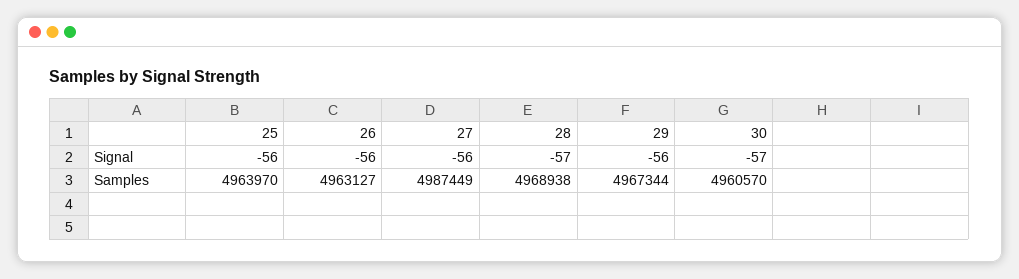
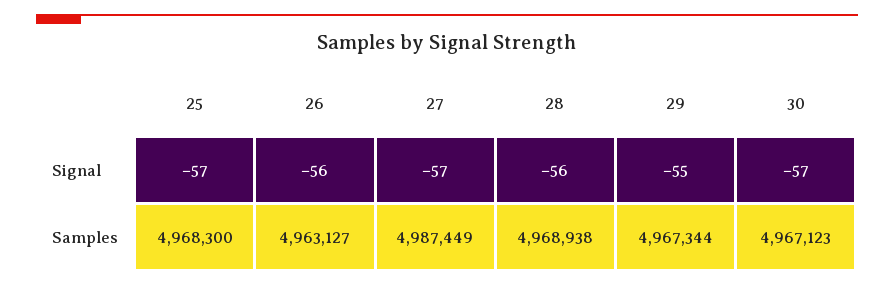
25, Signal: -56 -> -57
27, Signal: -56 -> -57
28, Signal: -57 -> -56
29, Signal: -56 -> -55
25, Samples: 4963970 -> 4968300
30, Samples: 4960570 -> 4967123

